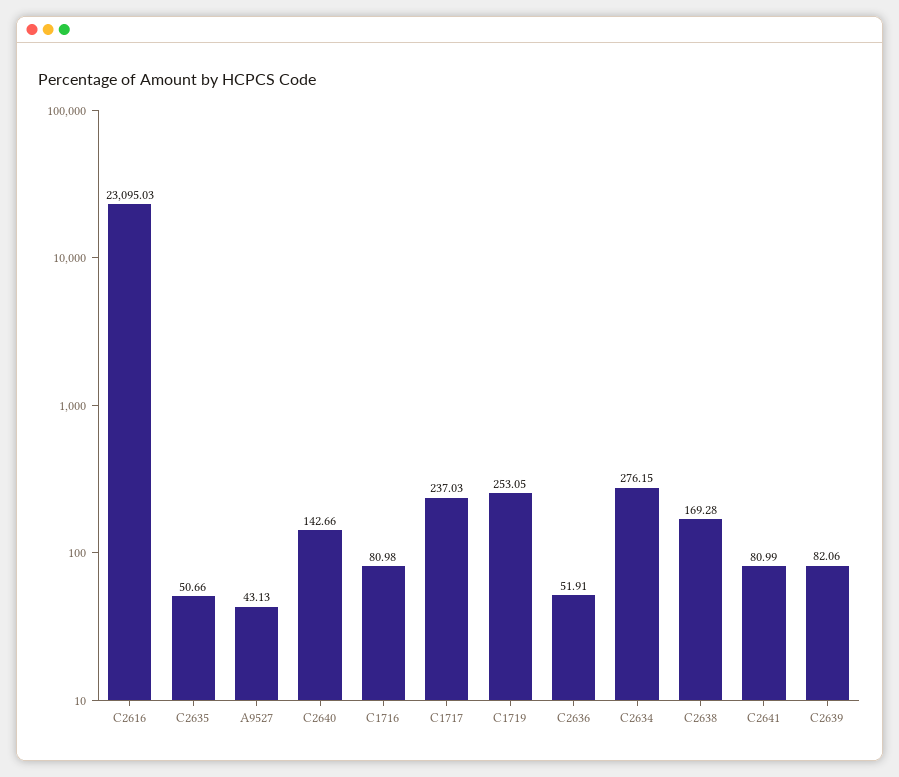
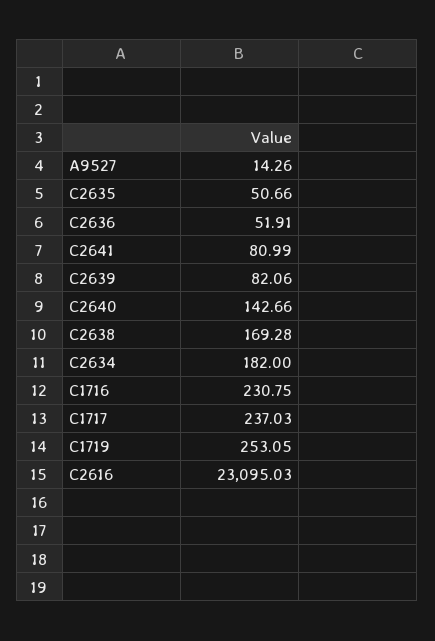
A9527: 43.13 -> 14.26
C1716: 80.98 -> 230.75
C2634: 276.15 -> 182

